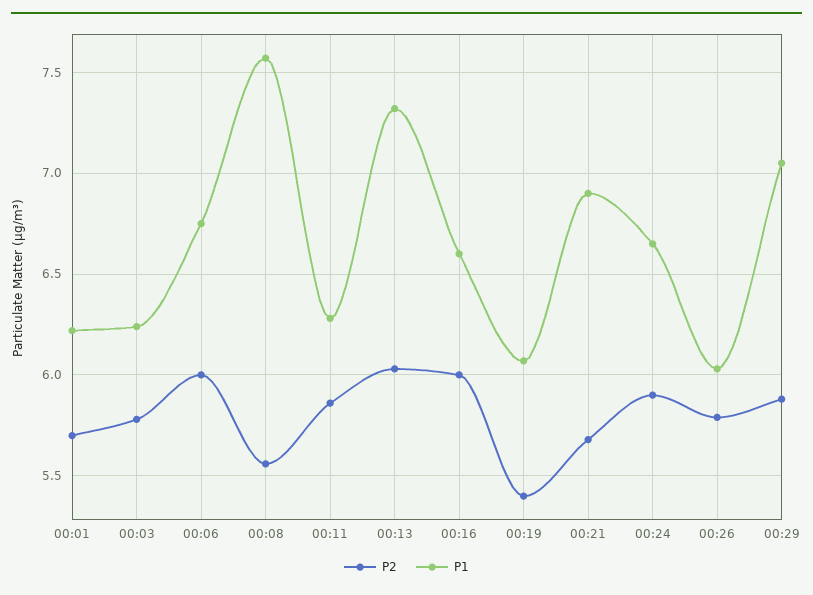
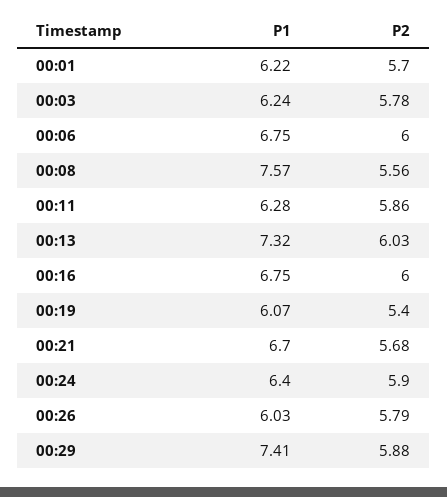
P1, 00:16: 6.6 -> 6.75
P1, 00:21: 6.9 -> 6.7
P1, 00:24: 6.65 -> 6.4
P1, 00:29: 7.05 -> 7.41

